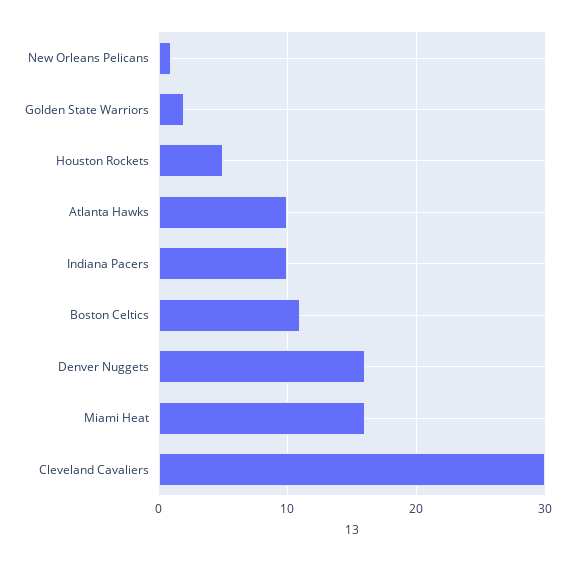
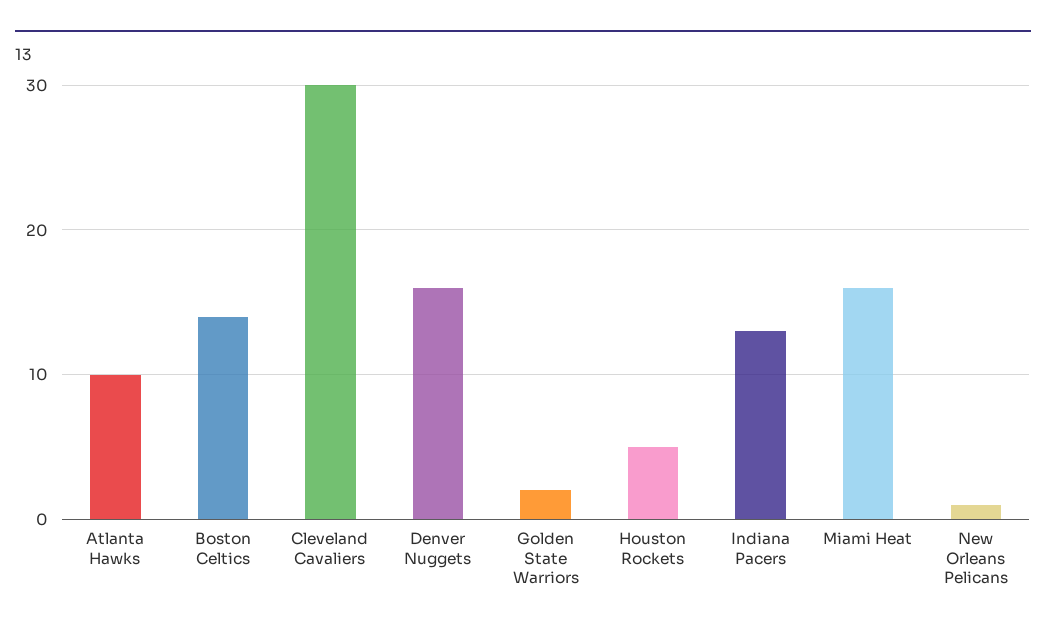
Indiana Pacers: 10 -> 13
Boston Celtics: 11 -> 14

